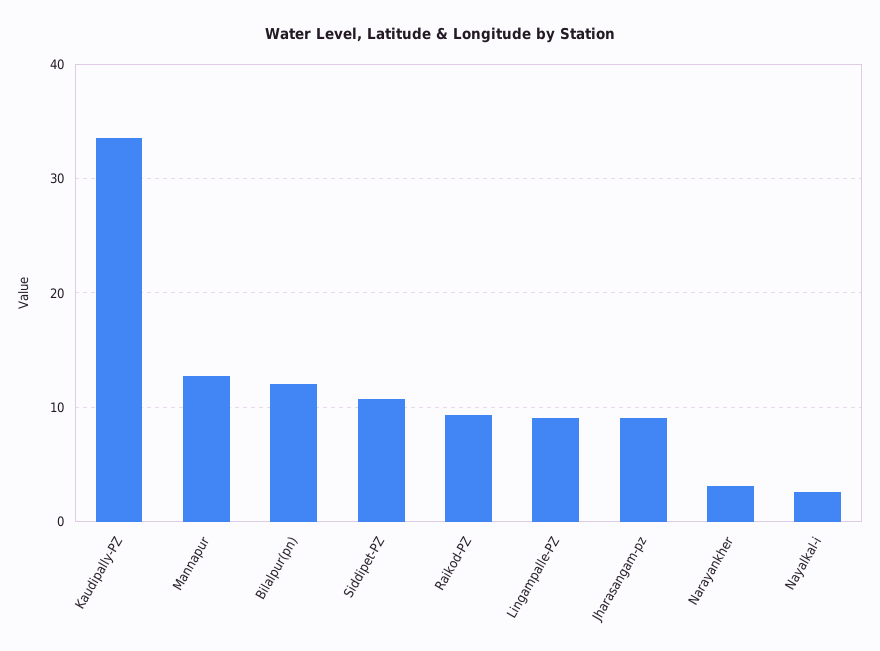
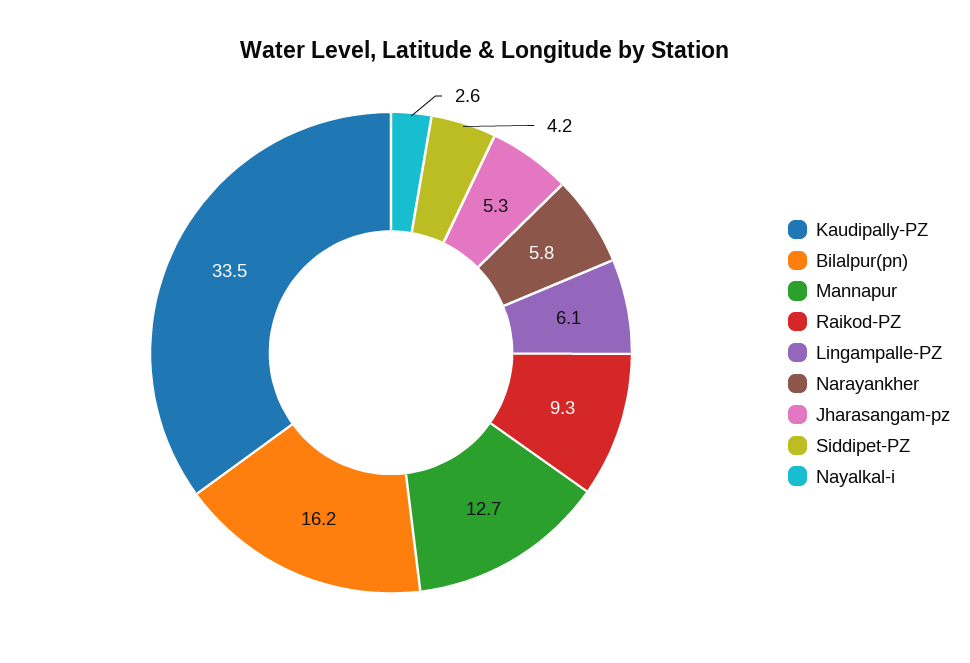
Bilalpur(pn): 12 -> 16.2
Siddipet-PZ: 11 -> 4.2
Lingampalle-PZ: 9 -> 6.1
Jharasangam-pz: 9 -> 5.3
Narayankher: 3 -> 5.8

